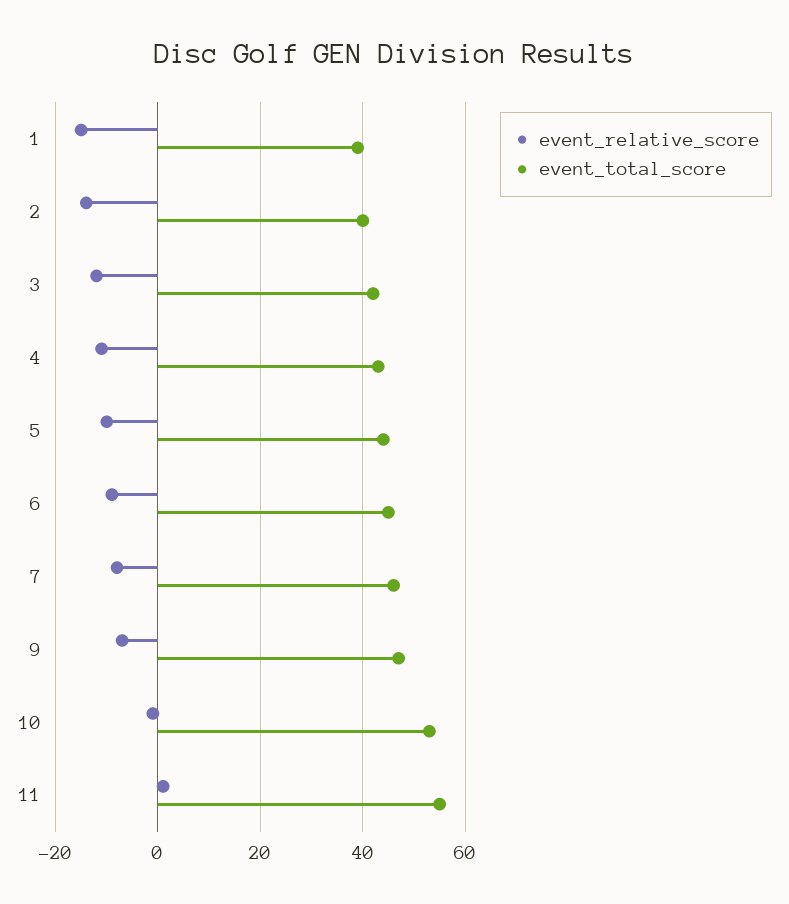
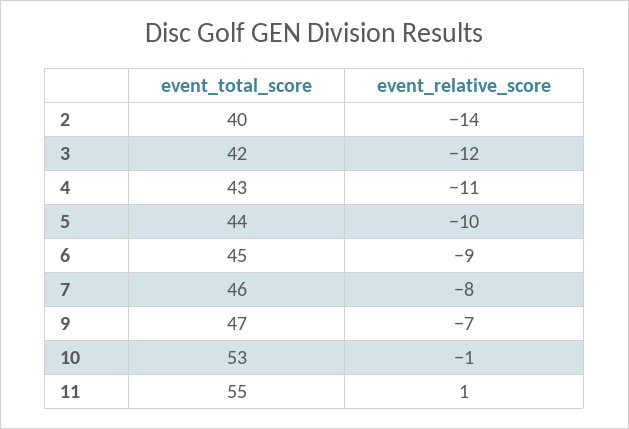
event_relative_score, 1: -15 -> none
event_total_score, 1: 40 -> none

